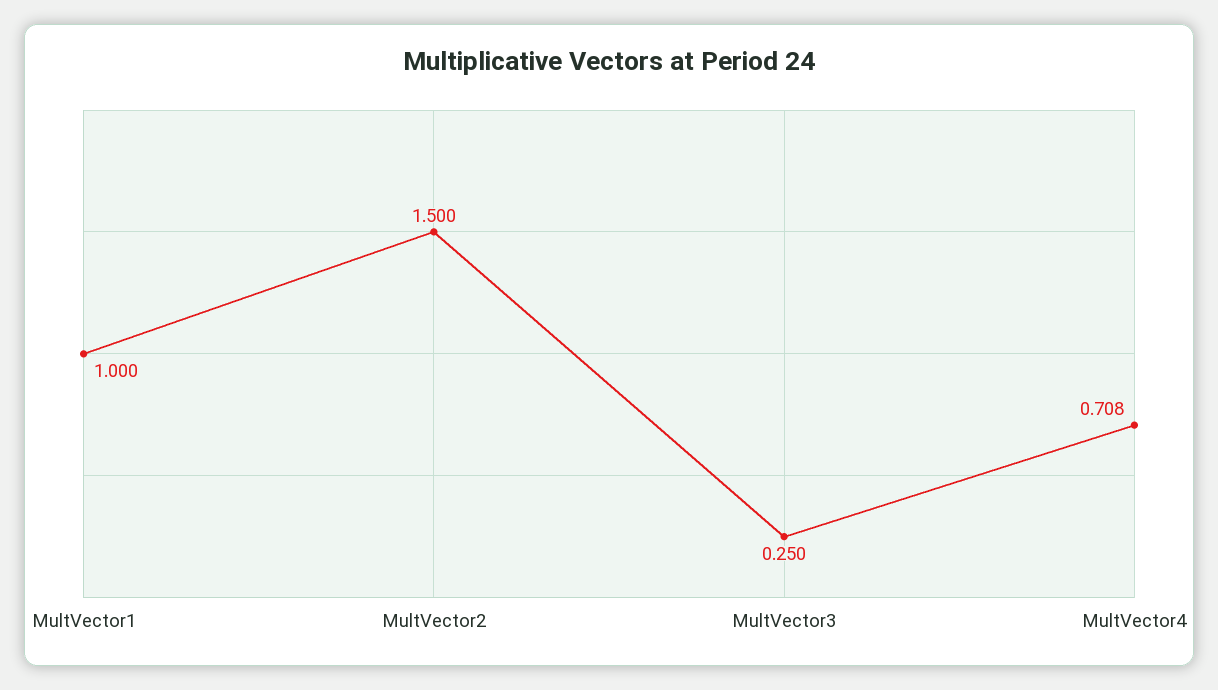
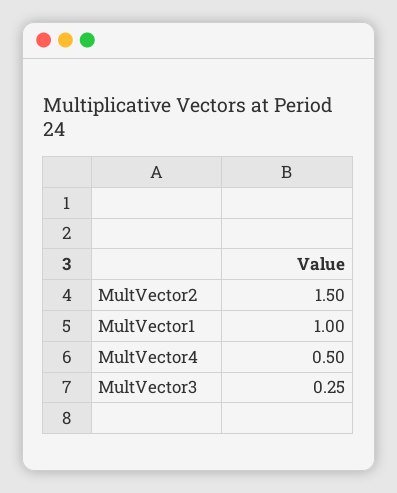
MultVector4: 0.708 -> 0.5

